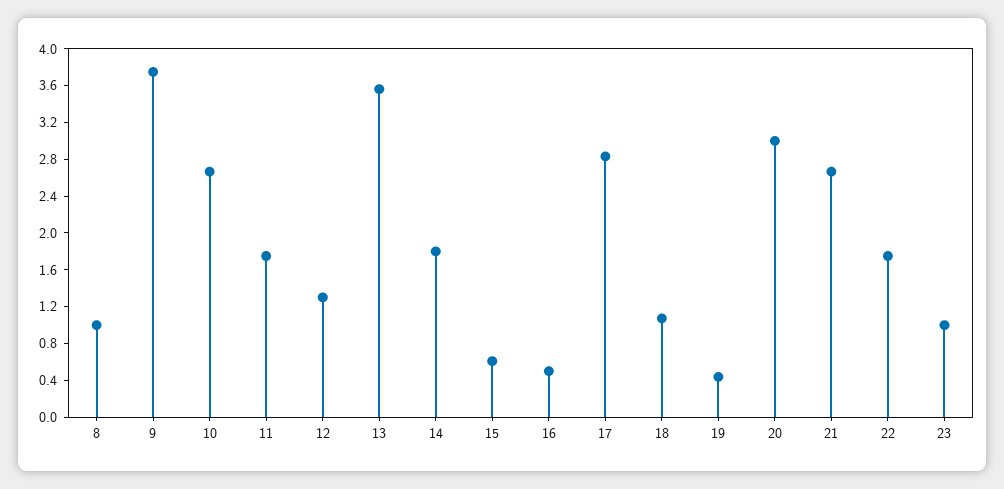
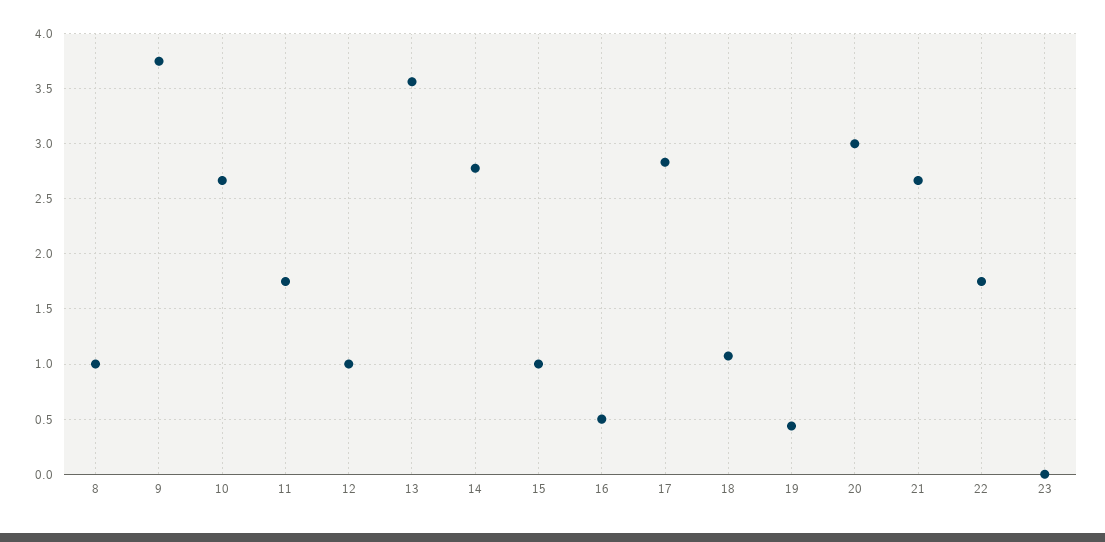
12: 1.3 -> 1
14: 1.8 -> 2.8
15: 0.6 -> 1
23: 1 -> 0

